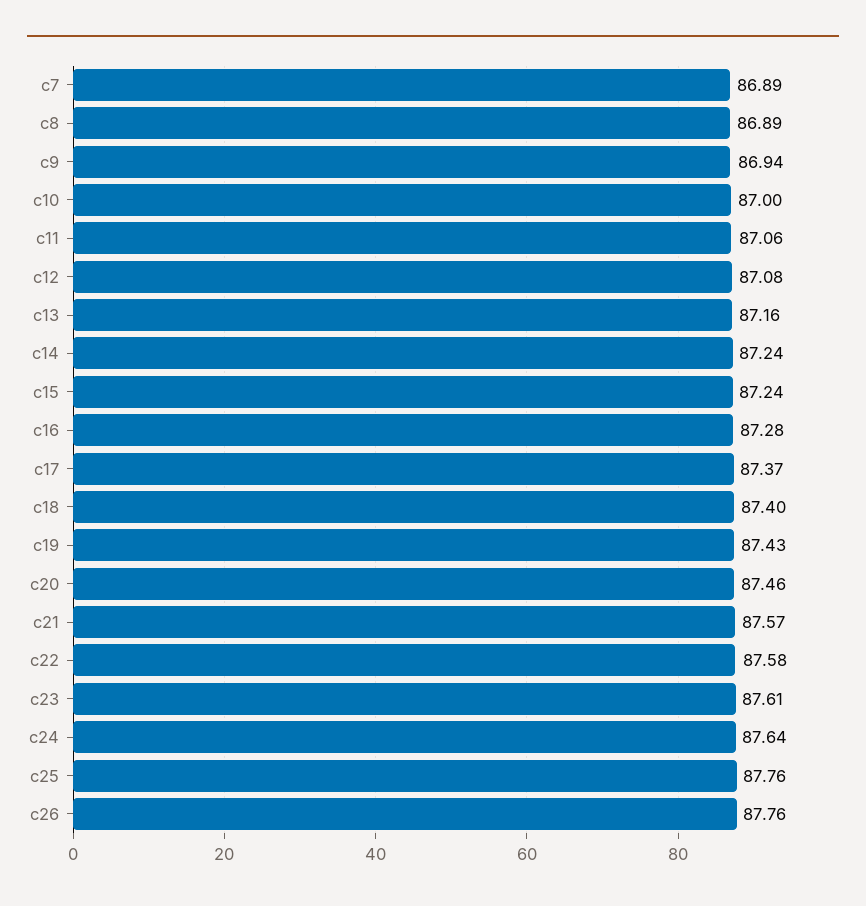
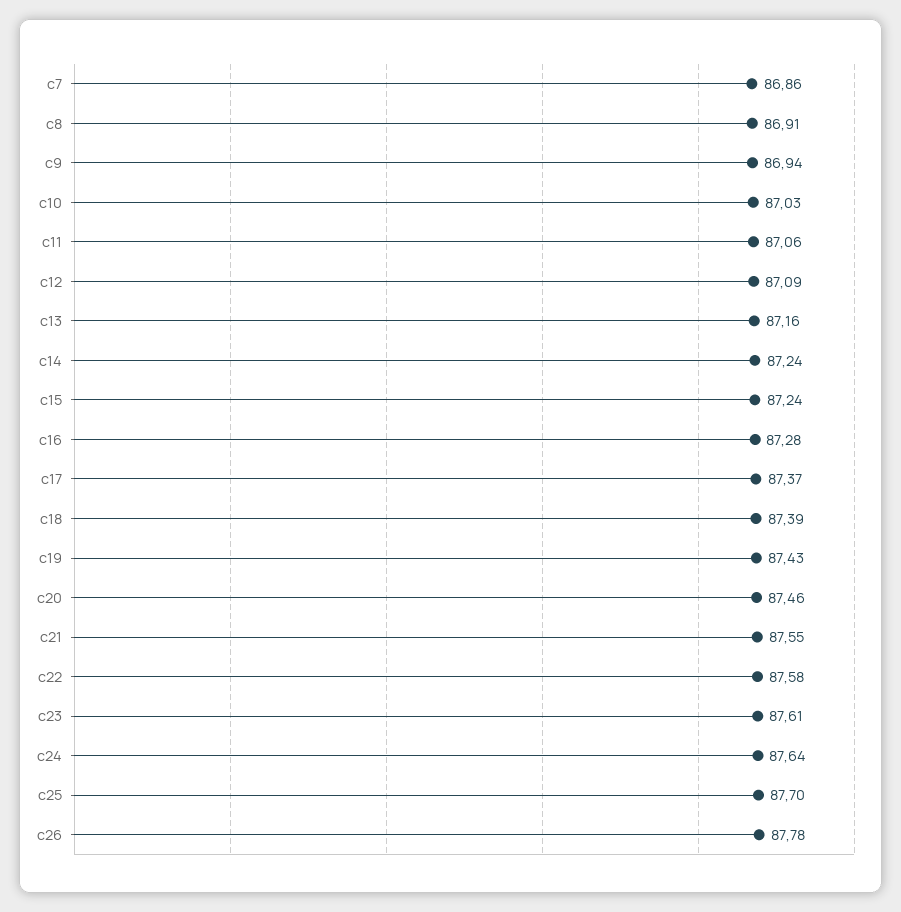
c7: 86.89 -> 86.86
c8: 86.89 -> 86.91
c10: 87 -> 87.03
c12: 87.08 -> 87.09
c18: 87.4 -> 87.39
c21: 87.57 -> 87.55
c25: 87.76 -> 87.7
c26: 87.76 -> 87.78

